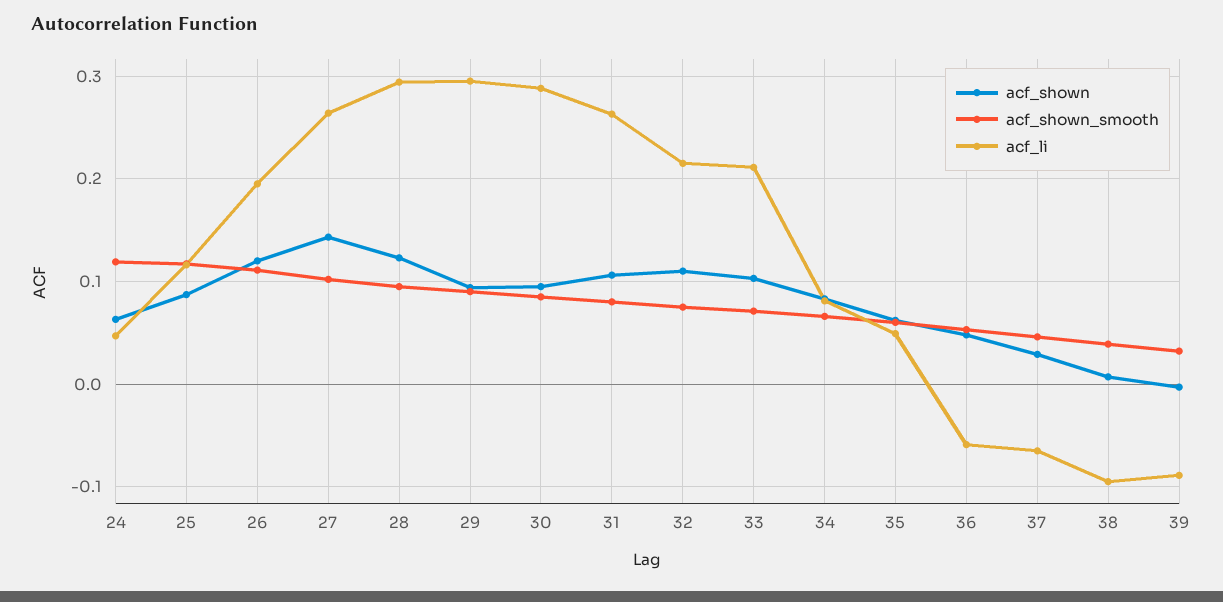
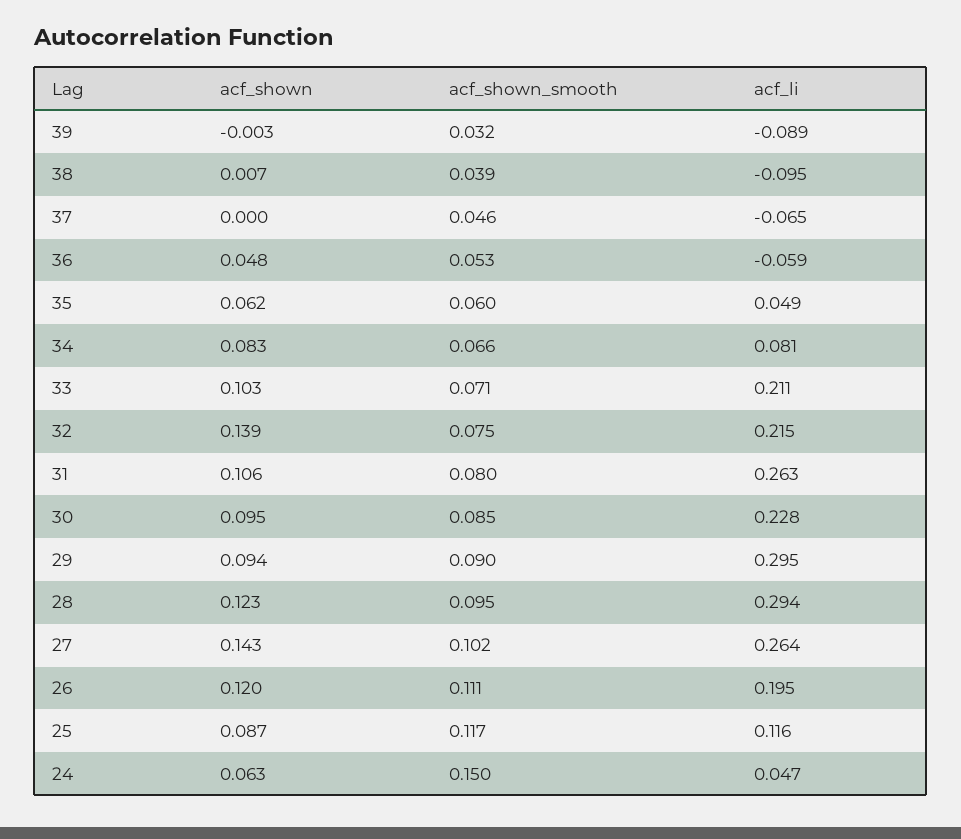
acf_shown_smooth, 24: 0.12 -> 0.15
acf_li, 30: 0.29 -> 0.228
acf_shown, 32: 0.11 -> 0.139
acf_shown, 37: 0.03 -> 0

